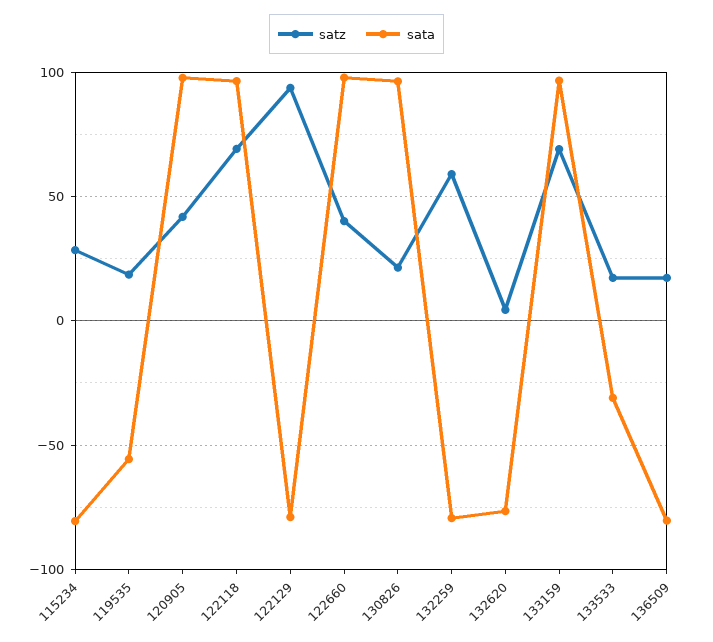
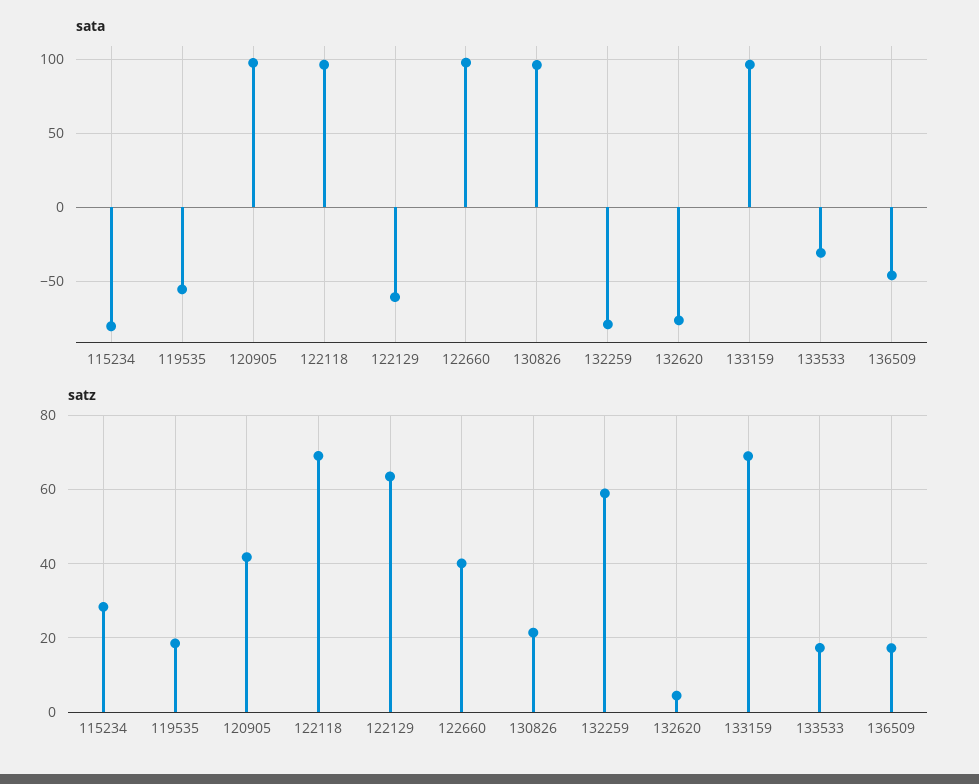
satz, 122129: 95 -> 64
sata, 122129: -80 -> -60
sata, 136509: -80 -> -45

